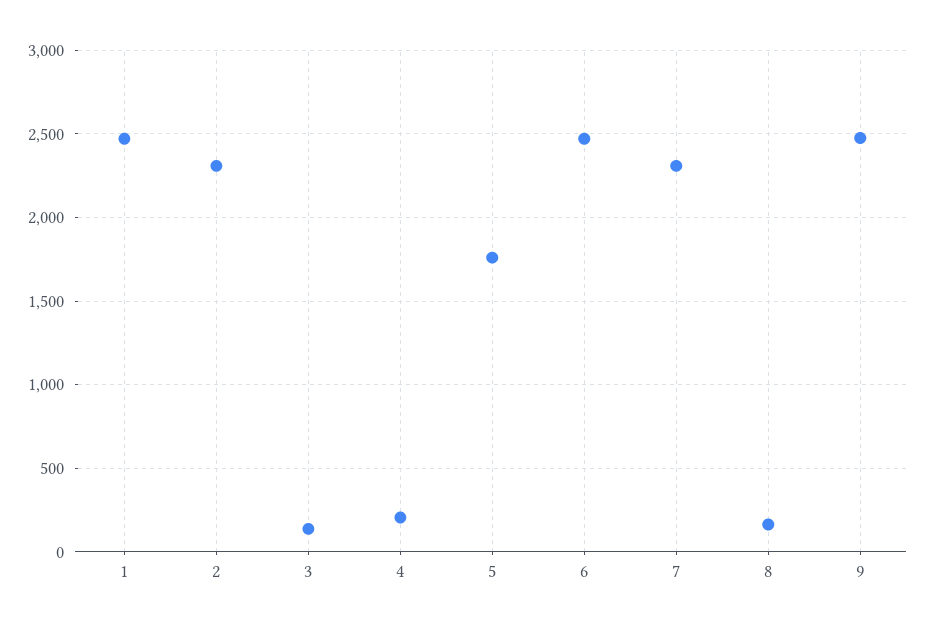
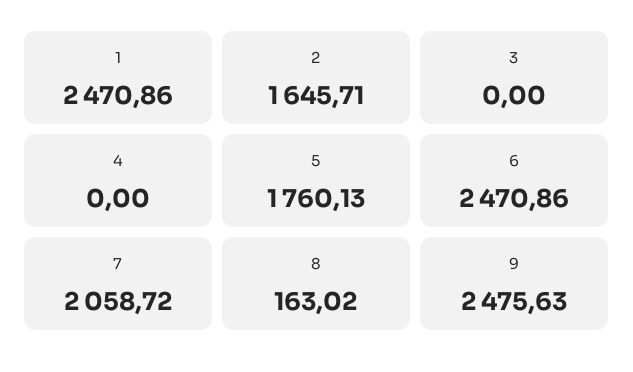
2: 2300 -> 1645.71
3: 150 -> 0
4: 200 -> 0
7: 2300 -> 2058.72

